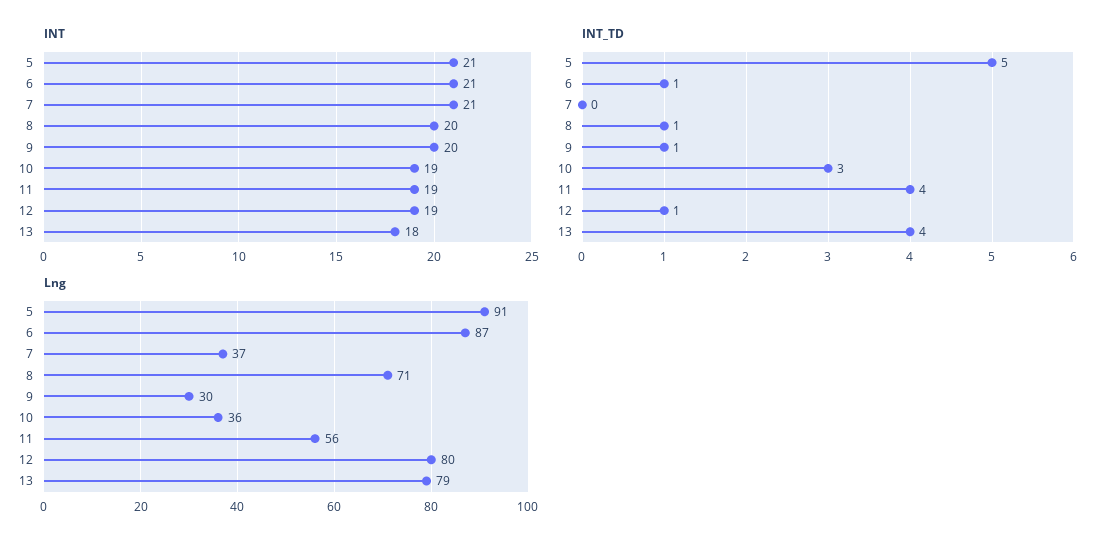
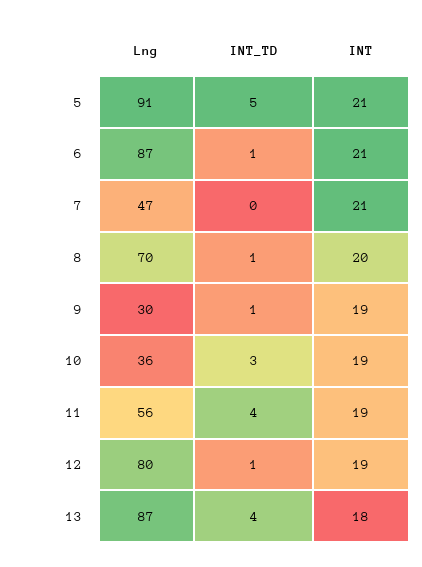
INT, 9: 20 -> 19
Lng, 7: 37 -> 47
Lng, 8: 71 -> 70
Lng, 13: 79 -> 87

